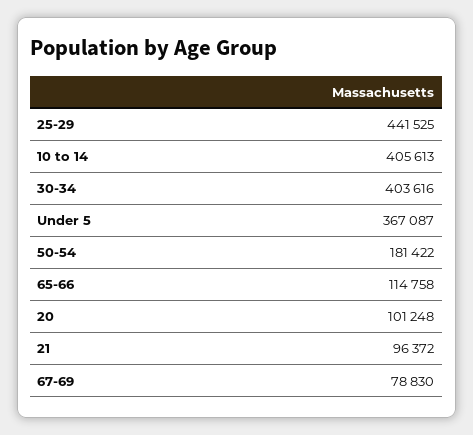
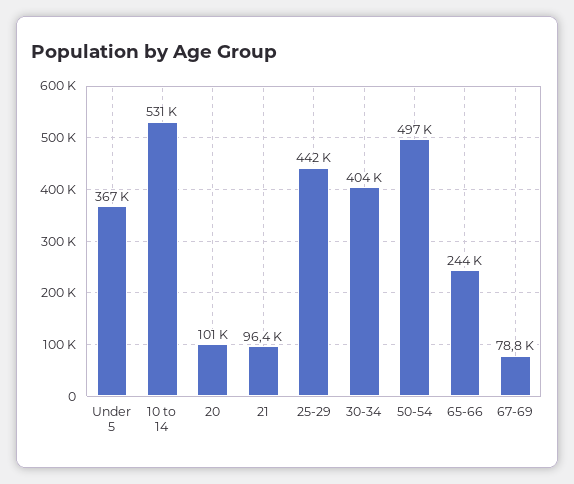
10 to 14: 405613 -> 531000
50-54: 181422 -> 497000
65-66: 114758 -> 244000

